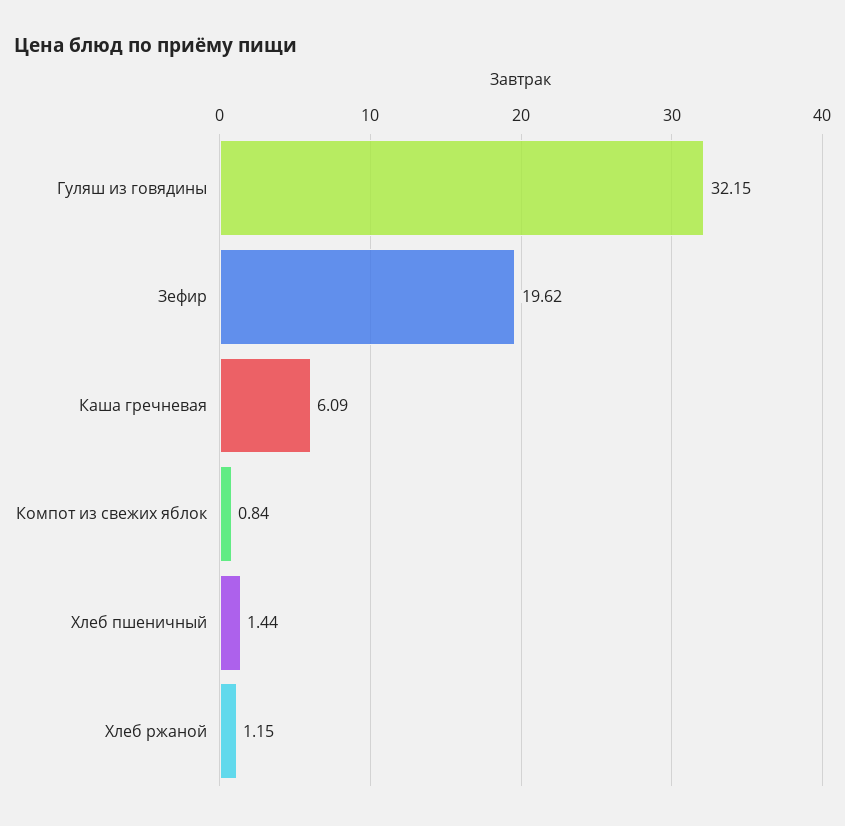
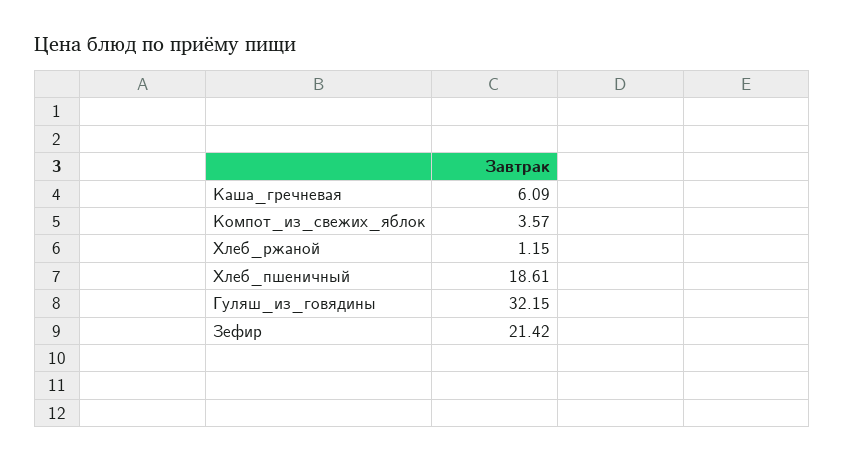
Зефир: 19.62 -> 21.42
Компот из свежих яблок: 0.84 -> 3.57
Хлеб пшеничный: 1.44 -> 18.61

